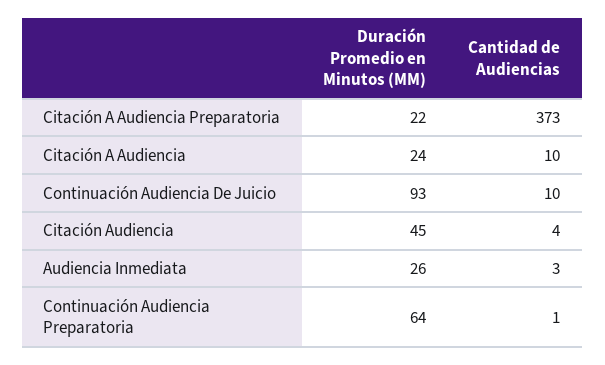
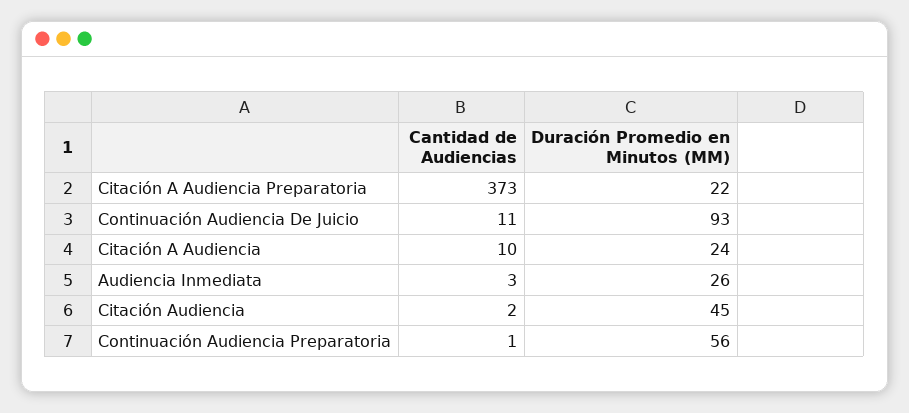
Cantidad de Audiencias, Continuación Audiencia De Juicio: 10 -> 11
Cantidad de Audiencias, Citación Audiencia: 4 -> 2
Duración Promedio en Minutos (MM), Continuación Audiencia Preparatoria: 64 -> 56

